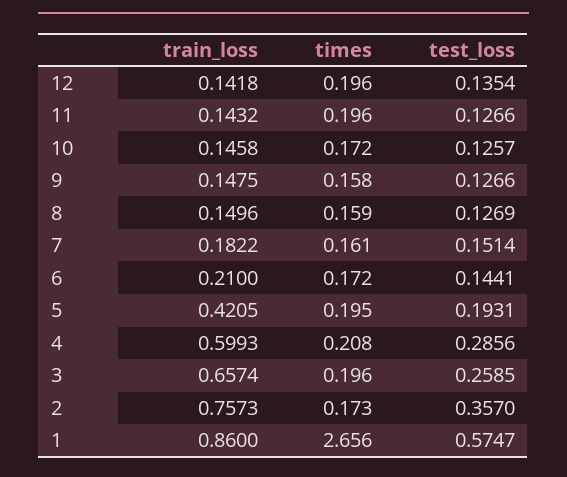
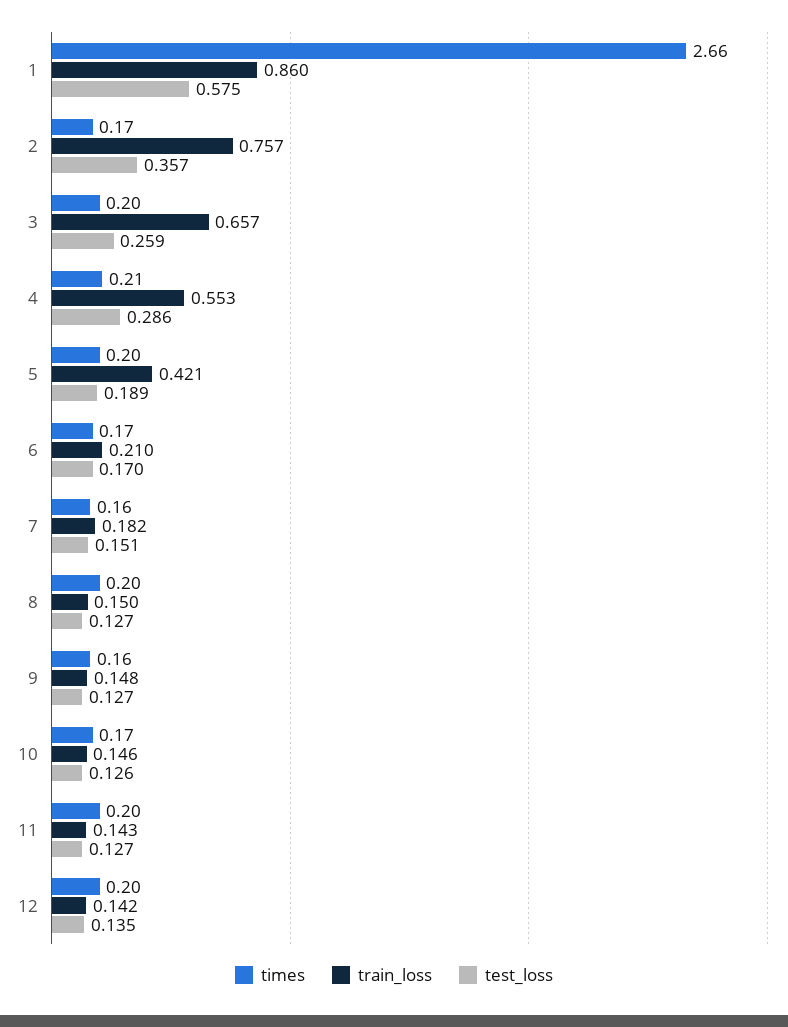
times, 8: 0.159 -> 0.2
test_loss, 6: 0.1441 -> 0.17
test_loss, 5: 0.1931 -> 0.189
train_loss, 4: 0.5993 -> 0.553

